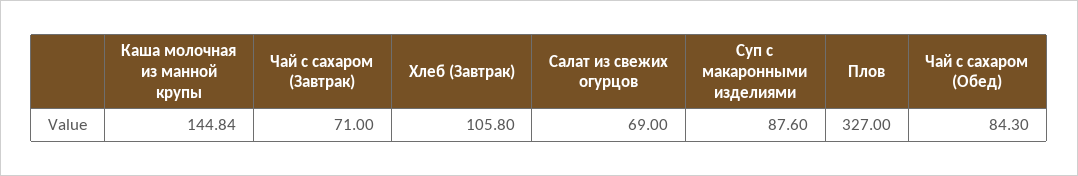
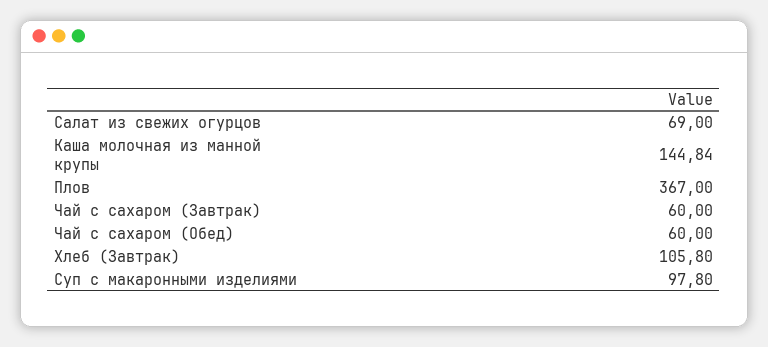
Чай с сахаром (Завтрак): 71 -> 60
Суп с макаронными изделиями: 87.6 -> 97.8
Плов: 327 -> 367
Чай с сахаром (Обед): 84.3 -> 60

